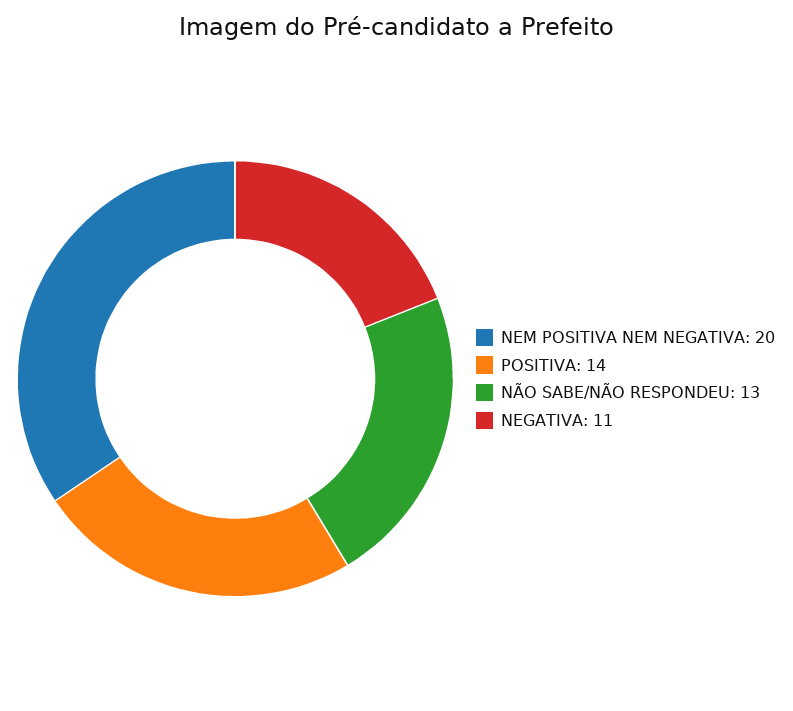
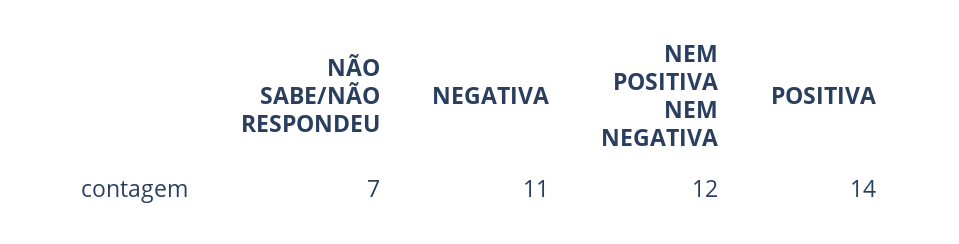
NEM POSITIVA NEM NEGATIVA: 20 -> 12
NÃO SABE/NÃO RESPONDEU: 13 -> 7

